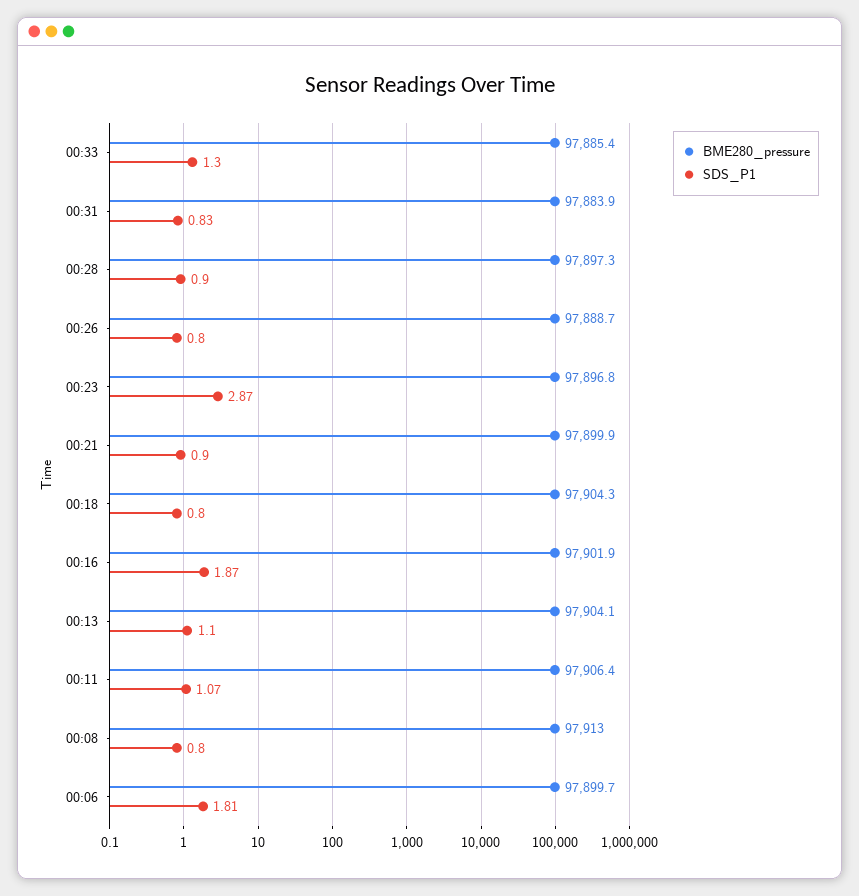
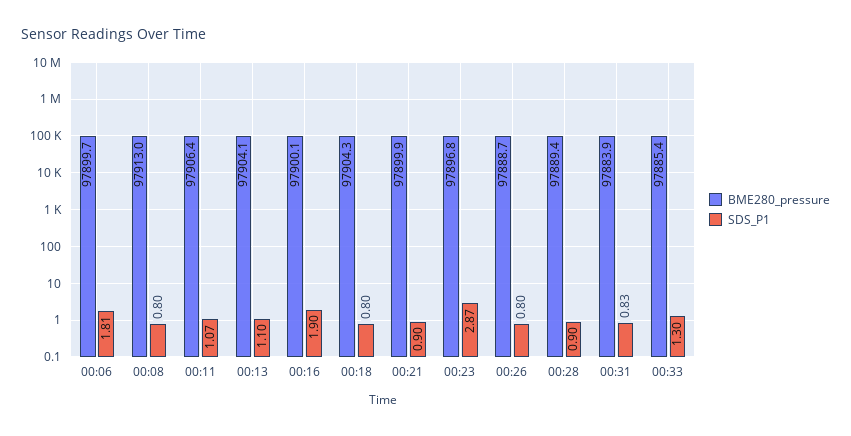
BME280_pressure, 00:28: 97897.3 -> 97889.4
BME280_pressure, 00:16: 97901.9 -> 97900.1
SDS_P1, 00:16: 1.87 -> 1.9

